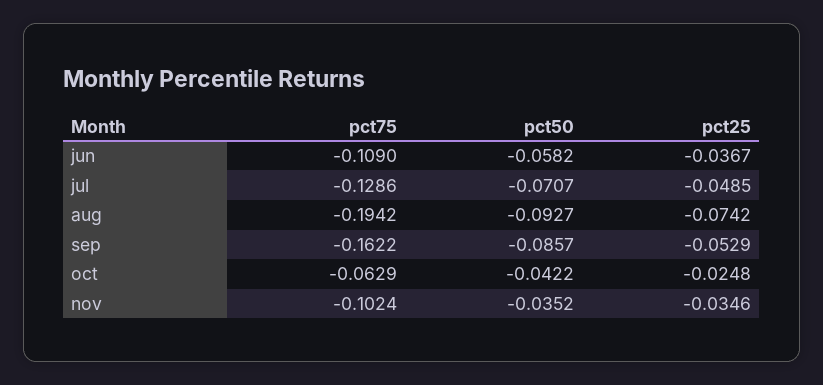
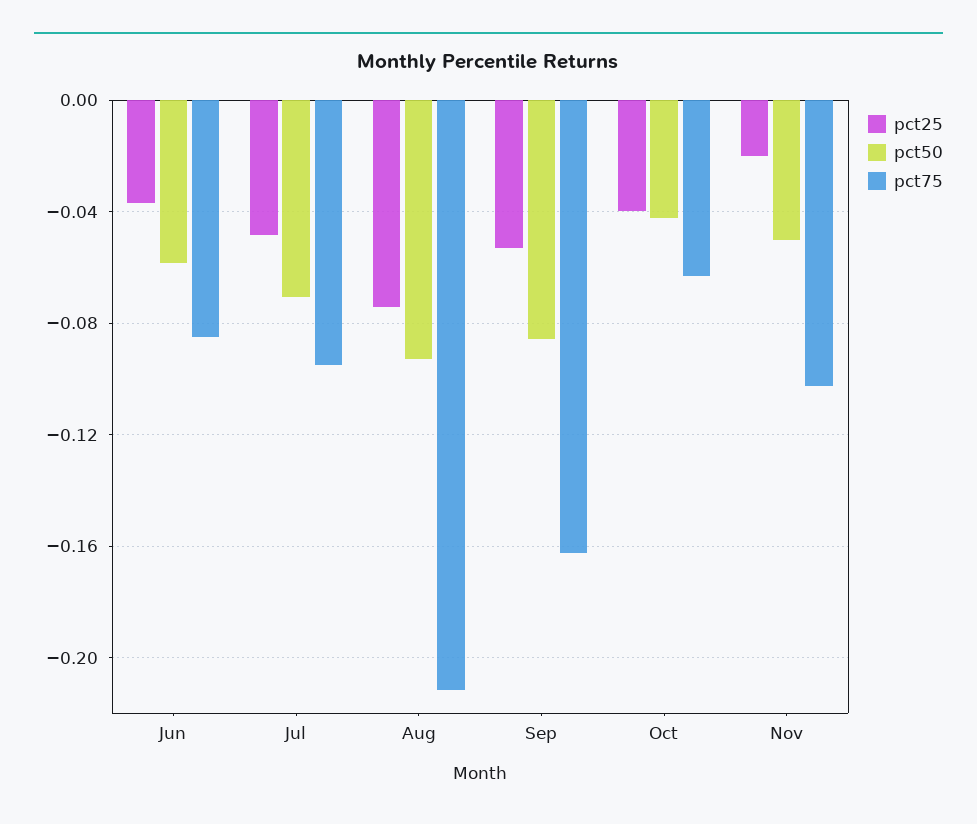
pct75, jun: -0.109 -> -0.085
pct75, jul: -0.1286 -> -0.095
pct75, aug: -0.1942 -> -0.21
pct25, oct: -0.0248 -> -0.04
pct50, nov: -0.0352 -> -0.05
pct25, nov: -0.0346 -> -0.02

